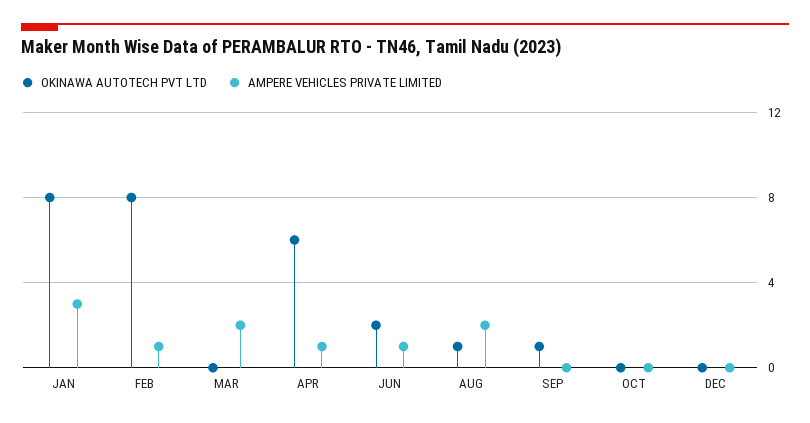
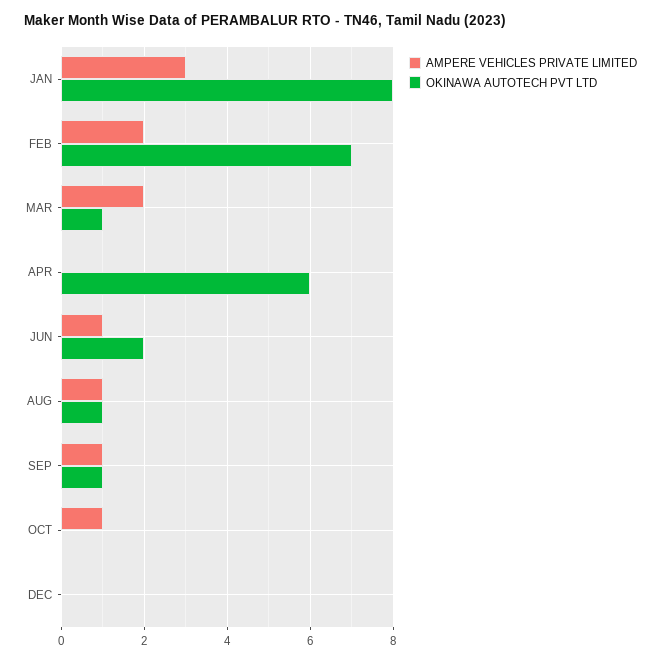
OKINAWA AUTOTECH PVT LTD, FEB: 8 -> 7
AMPERE VEHICLES PRIVATE LIMITED, FEB: 1 -> 2
OKINAWA AUTOTECH PVT LTD, MAR: 0 -> 1
AMPERE VEHICLES PRIVATE LIMITED, APR: 1 -> 0
AMPERE VEHICLES PRIVATE LIMITED, AUG: 2 -> 1
AMPERE VEHICLES PRIVATE LIMITED, SEP: 0 -> 1
AMPERE VEHICLES PRIVATE LIMITED, OCT: 0 -> 1

